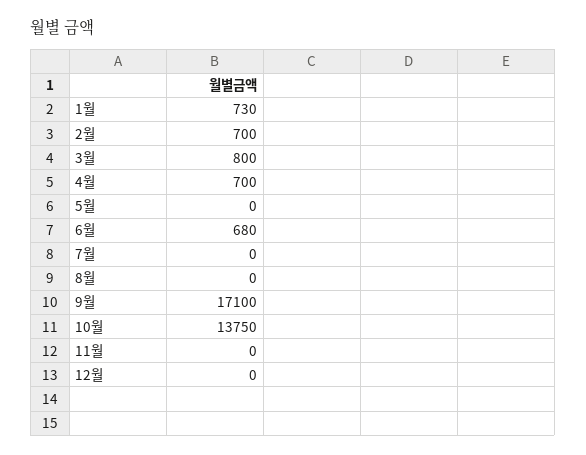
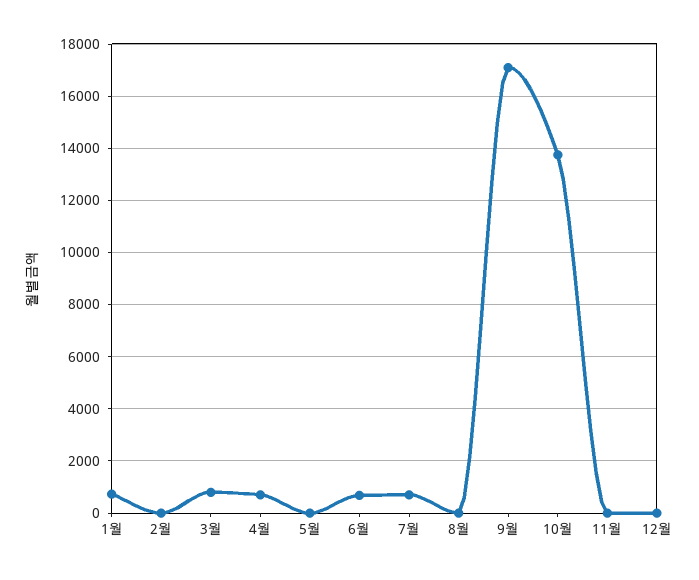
2월: 700 -> 0
7월: 0 -> 750

